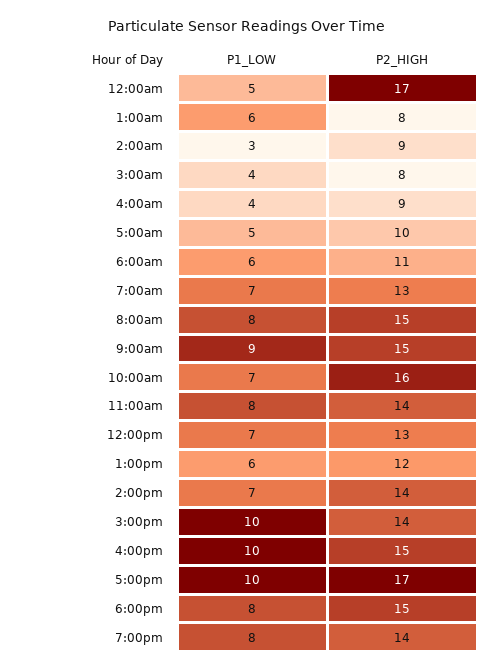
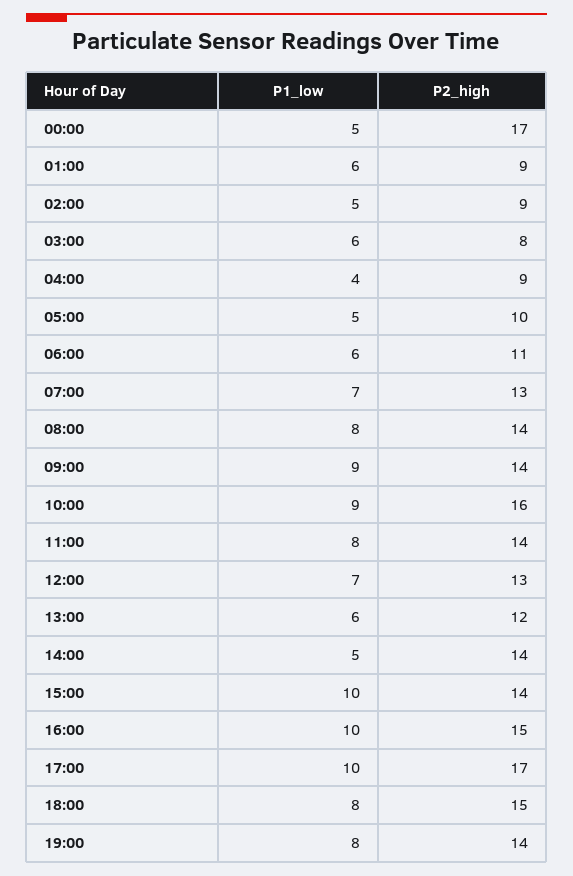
P2_HIGH, 1:00am: 8 -> 9
P1_LOW, 2:00am: 3 -> 5
P1_LOW, 3:00am: 4 -> 6
P2_HIGH, 8:00am: 15 -> 14
P2_HIGH, 9:00am: 15 -> 14
P1_LOW, 10:00am: 7 -> 9
P1_LOW, 2:00pm: 7 -> 5

